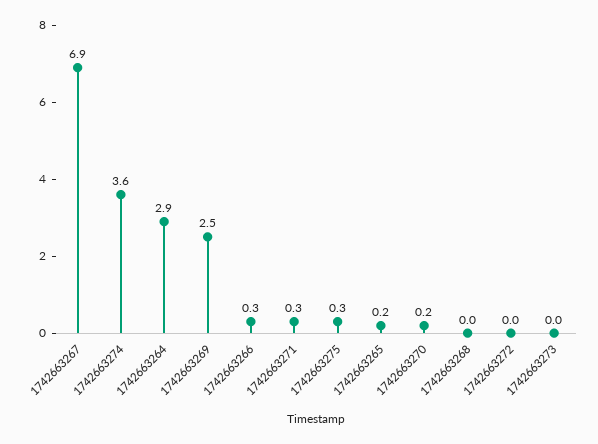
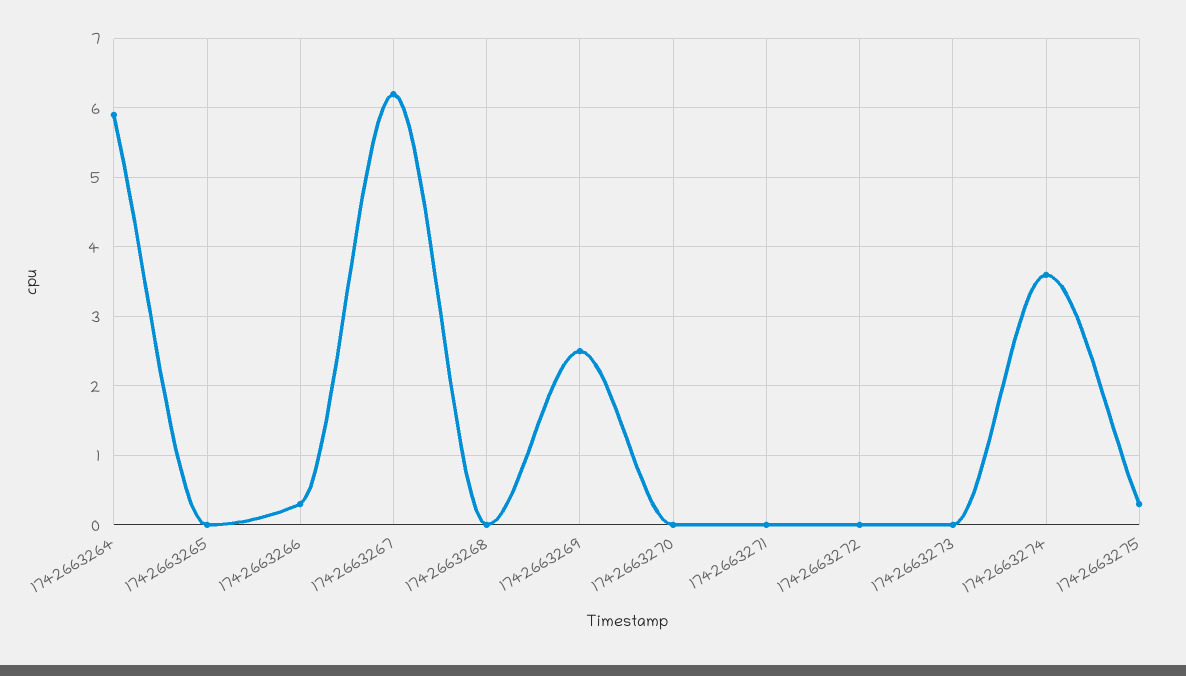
1742663267: 6.9 -> 6.2
1742663264: 2.9 -> 5.9
1742663271: 0.3 -> 0
1742663265: 0.2 -> 0
1742663270: 0.2 -> 0

